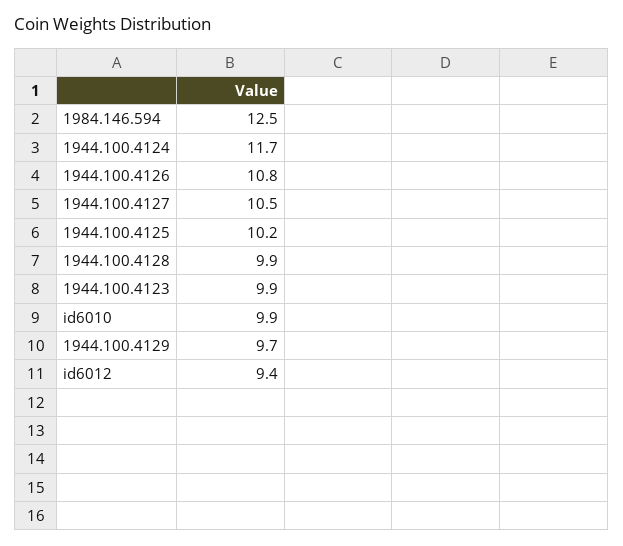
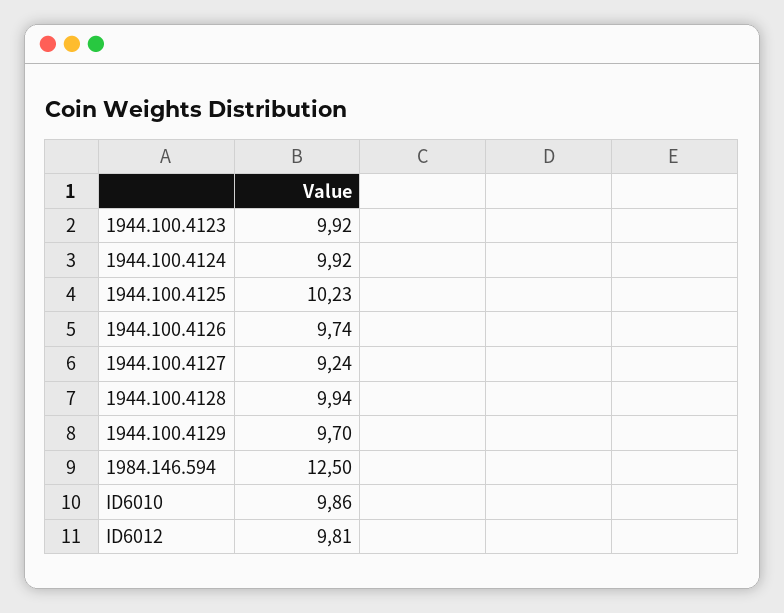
1944.100.4124: 11.7 -> 9.92
1944.100.4126: 10.8 -> 9.74
1944.100.4127: 10.5 -> 9.24
id6012: 9.4 -> 9.81

